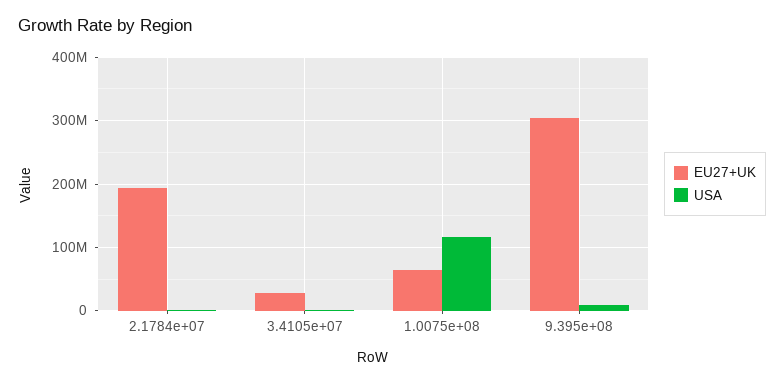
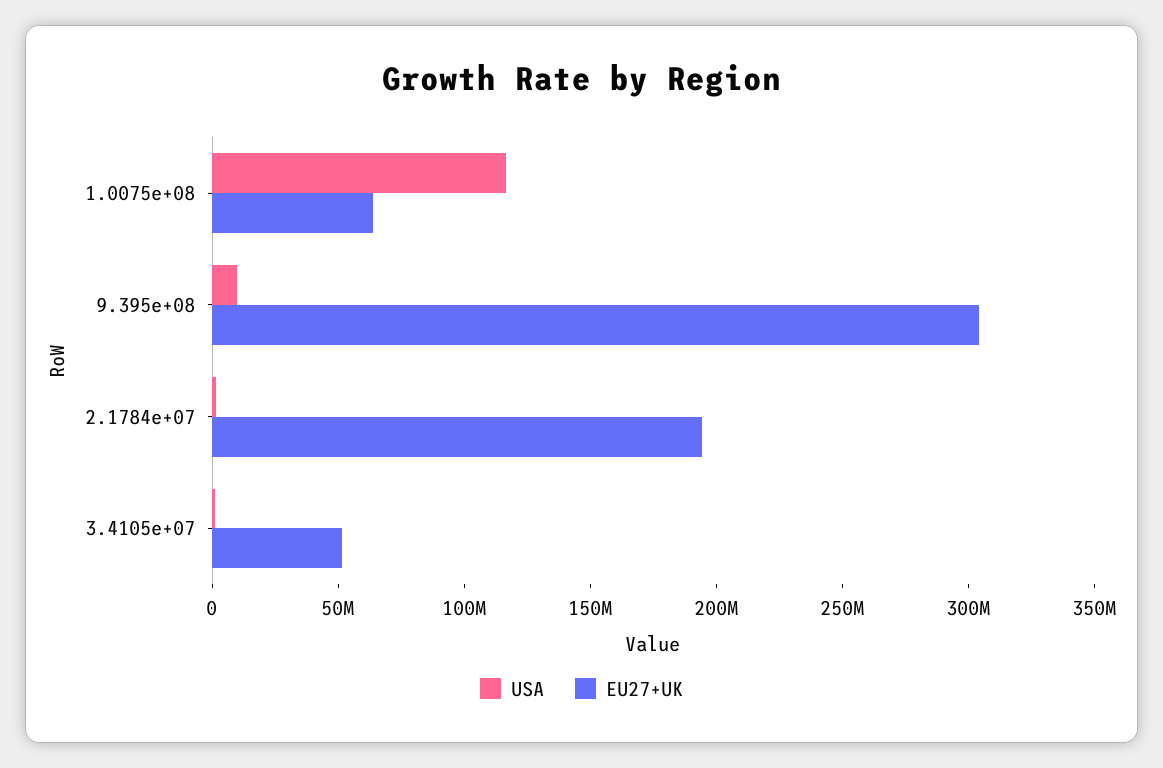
EU27+UK, 3.4105e+07: 30000000 -> 50000000

